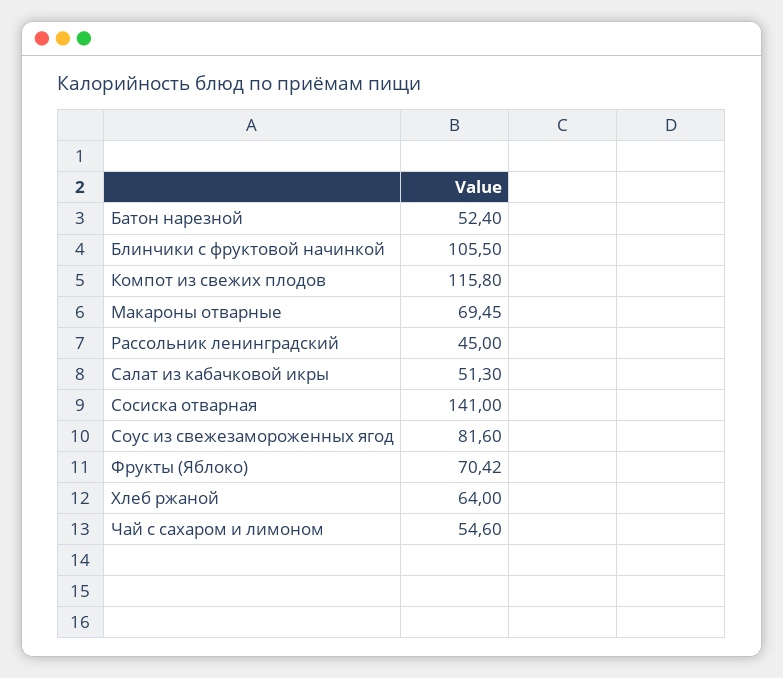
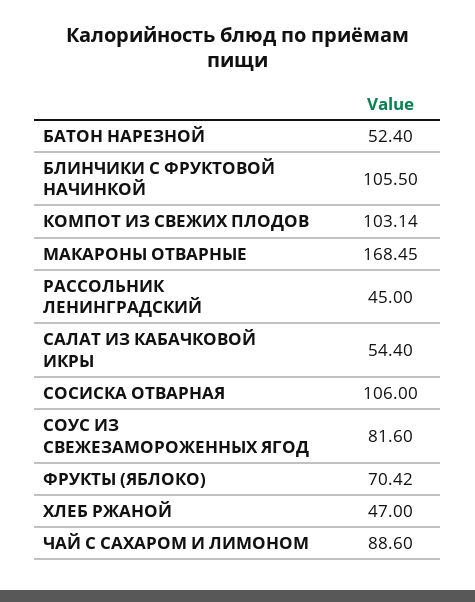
Компот из свежих плодов: 115.8 -> 103.14
Макароны отварные: 69.45 -> 168.45
Салат из кабачковой икры: 51.3 -> 54.4
Сосиска отварная: 141 -> 106
Хлеб ржаной: 64 -> 47
Чай с сахаром и лимоном: 54.6 -> 88.6

